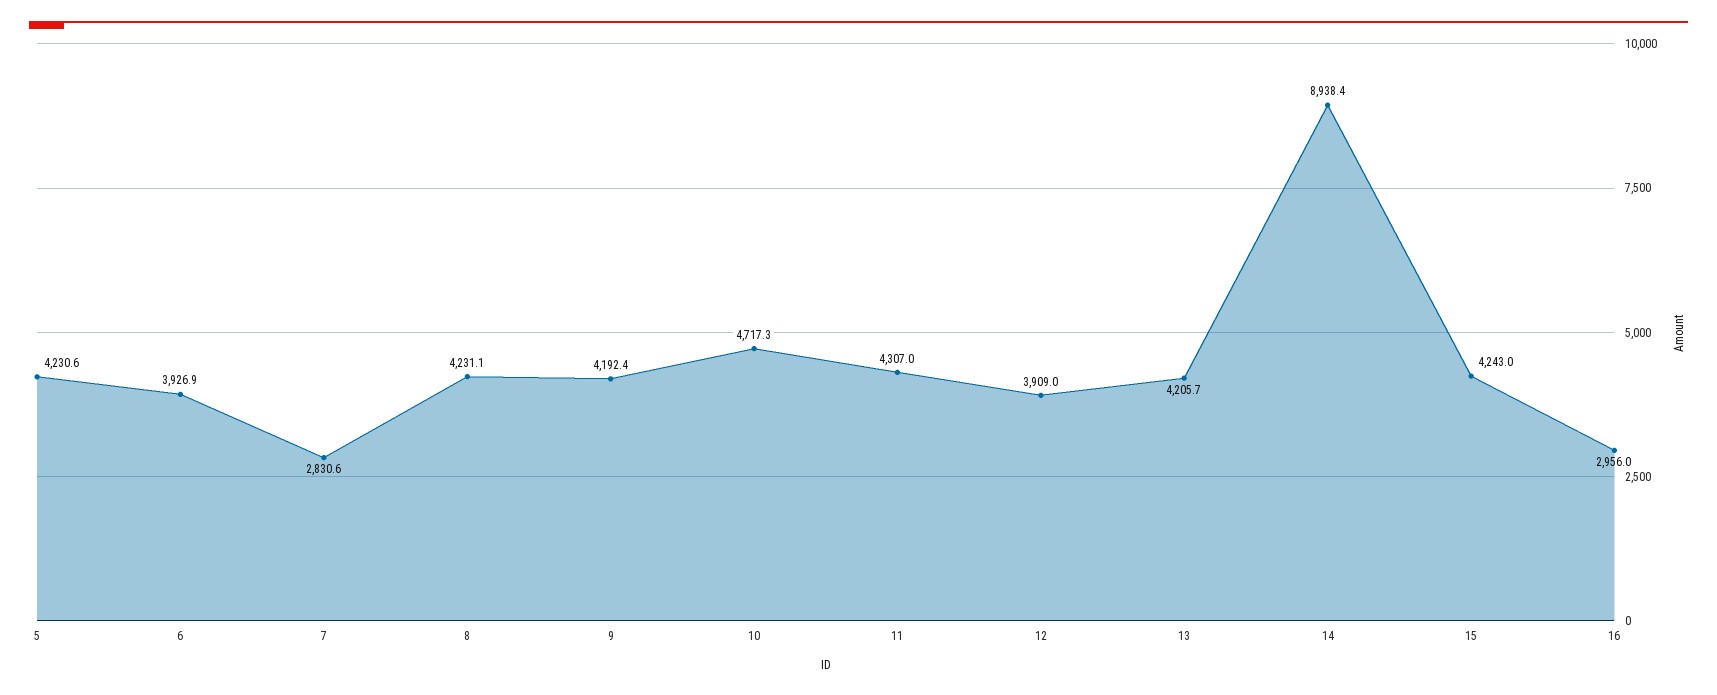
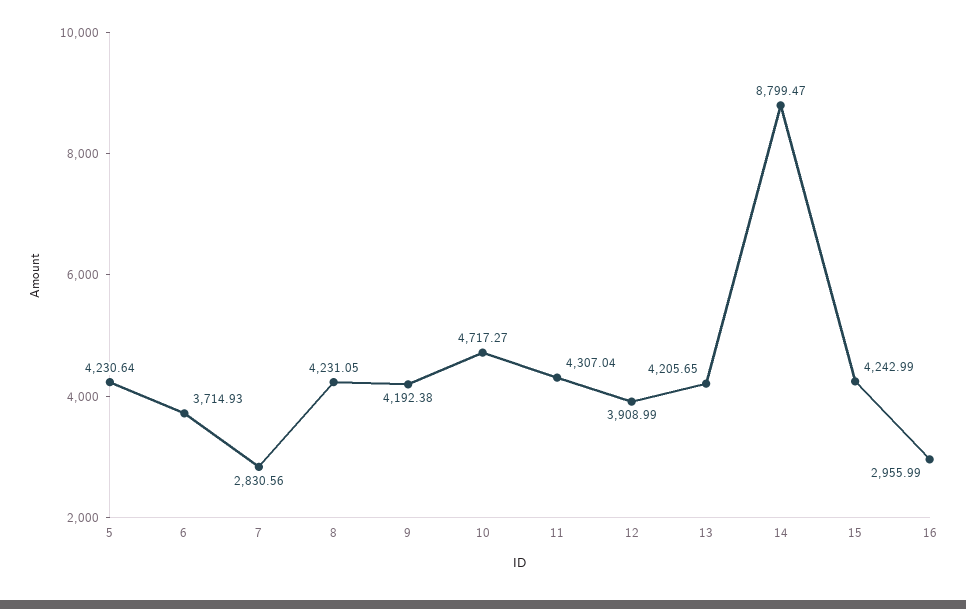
6: 3926.9 -> 3714.93
14: 8938.4 -> 8799.47

